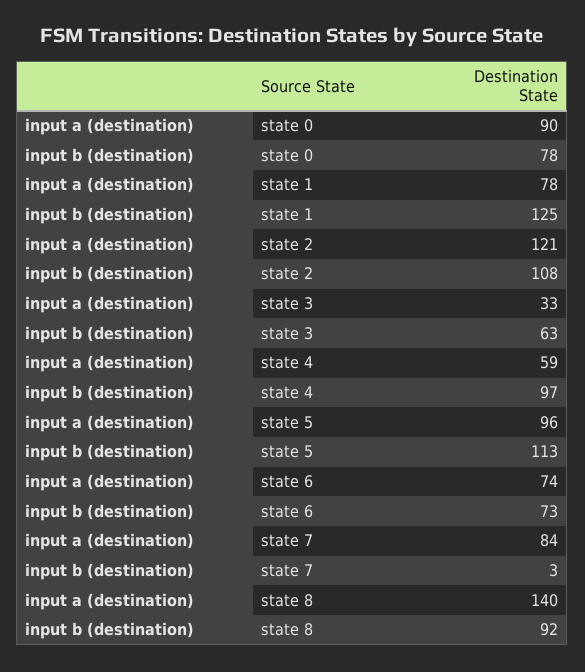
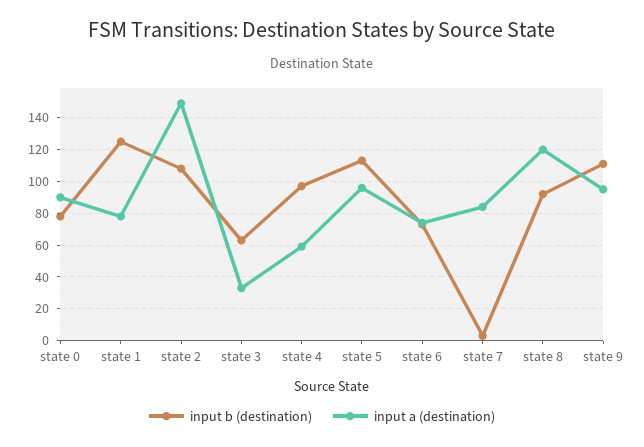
input a (destination), state 2: 121 -> 150
input a (destination), state 8: 140 -> 120
input b (destination), state 9: none -> 110
input a (destination), state 9: none -> 95

